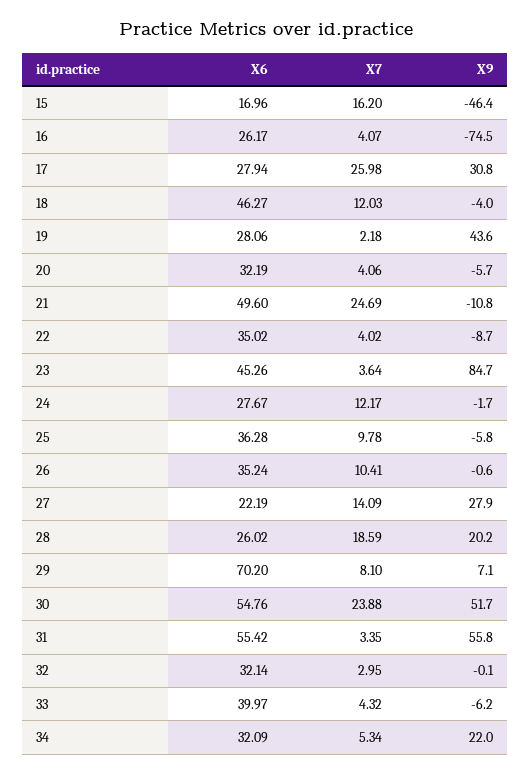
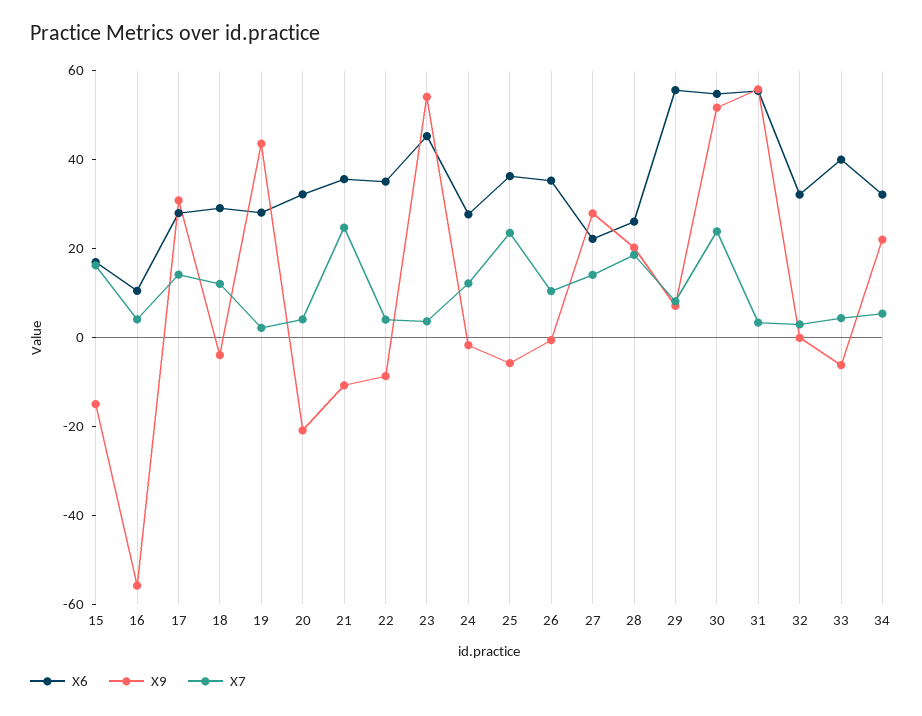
X9, 15: -46.4 -> -15
X6, 16: 26.17 -> 10
X9, 16: -74.5 -> -55
X7, 17: 25.98 -> 15
X6, 18: 46.27 -> 30
X9, 20: -5.7 -> -20
X6, 21: 49.6 -> 35
X9, 23: 84.7 -> 55
X7, 25: 9.78 -> 25
X6, 29: 70.2 -> 55

